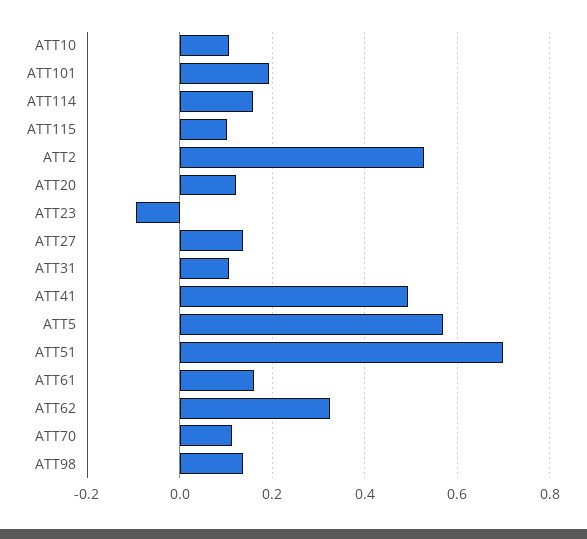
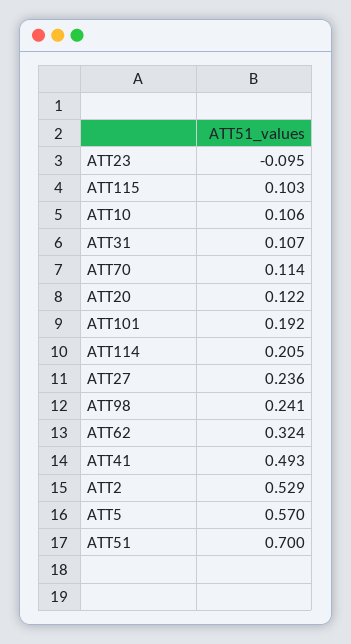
ATT114: 0.16 -> 0.205
ATT27: 0.14 -> 0.236
ATT61: 0.16 -> none
ATT98: 0.14 -> 0.241

